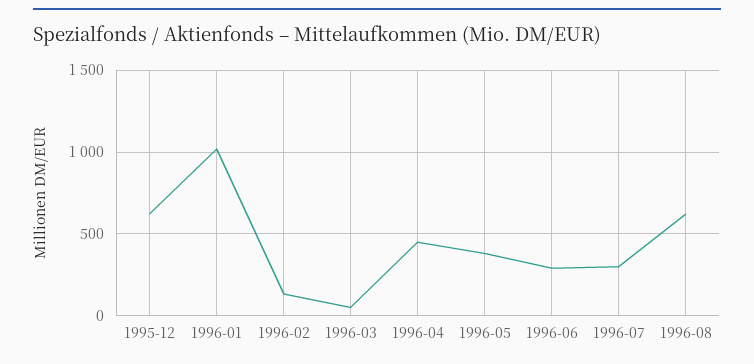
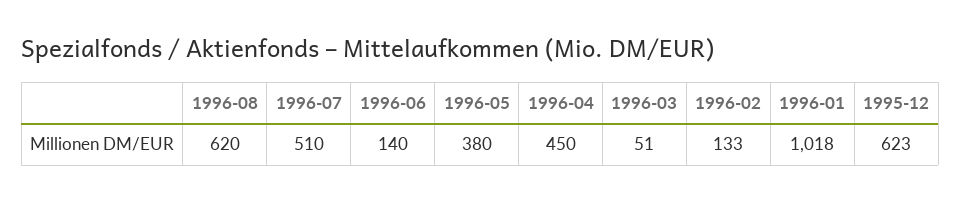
1996-06: 300 -> 140
1996-07: 300 -> 510

